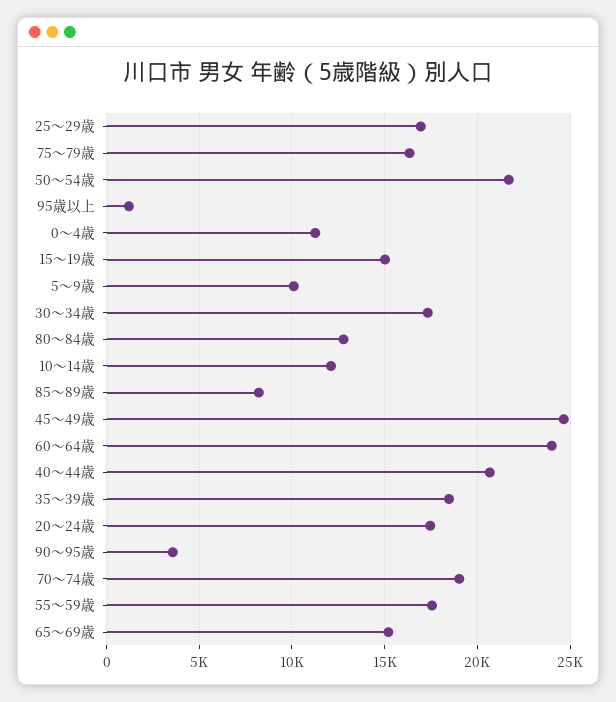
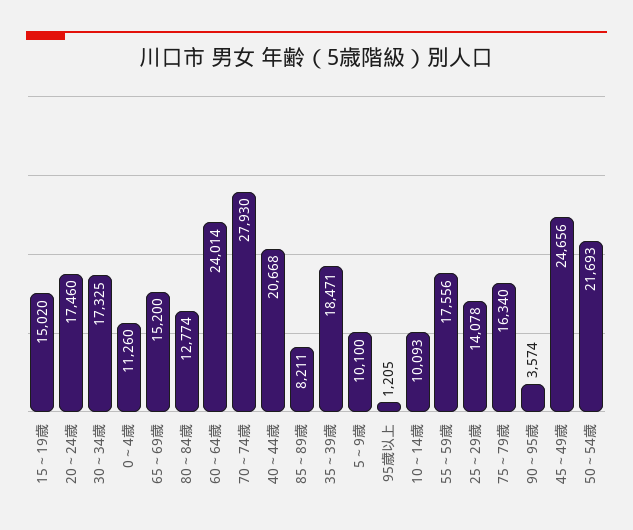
25～29歳: 17000 -> 14078
10～14歳: 12000 -> 10093
70～74歳: 19000 -> 27930

